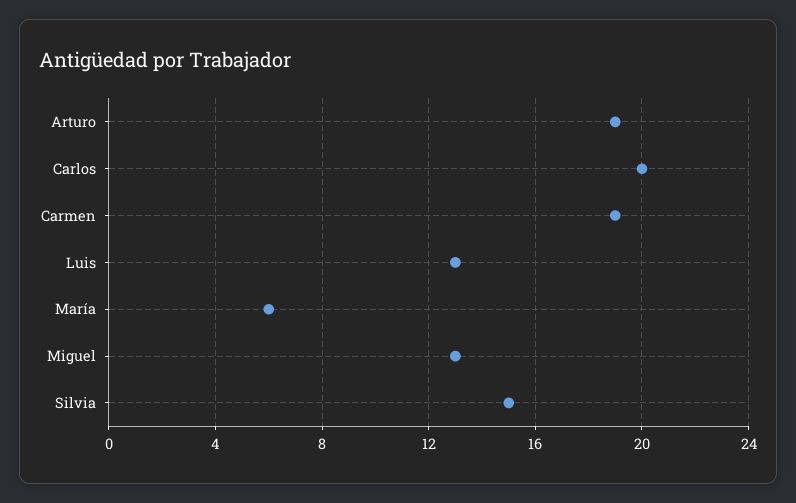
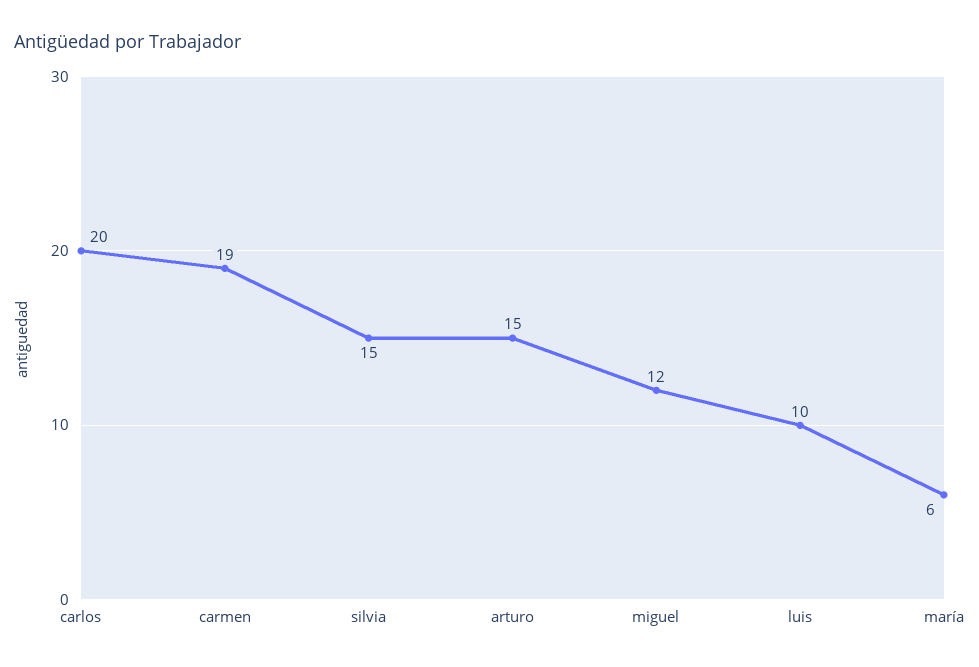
Arturo: 19 -> 15
Luis: 13 -> 10
Miguel: 13 -> 12

